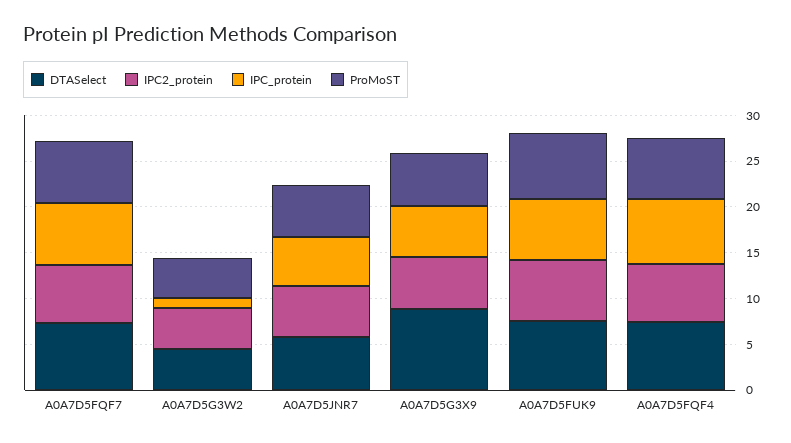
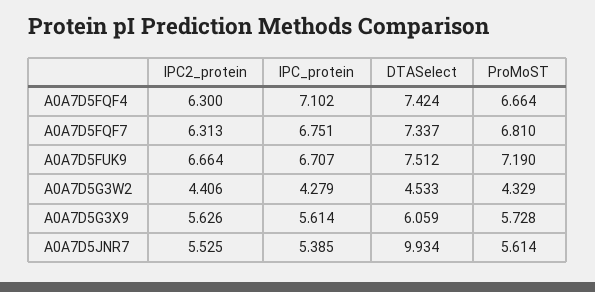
IPC_protein, A0A7D5G3W2: 1 -> 4.279
DTASelect, A0A7D5JNR7: 6 -> 9.934
DTASelect, A0A7D5G3X9: 9 -> 6.059

